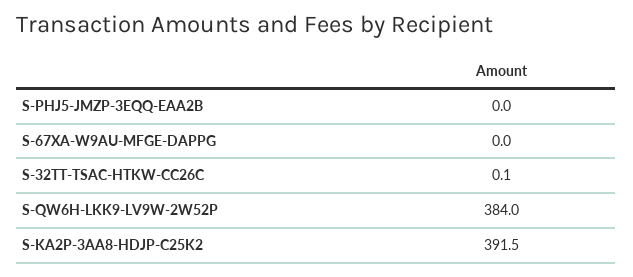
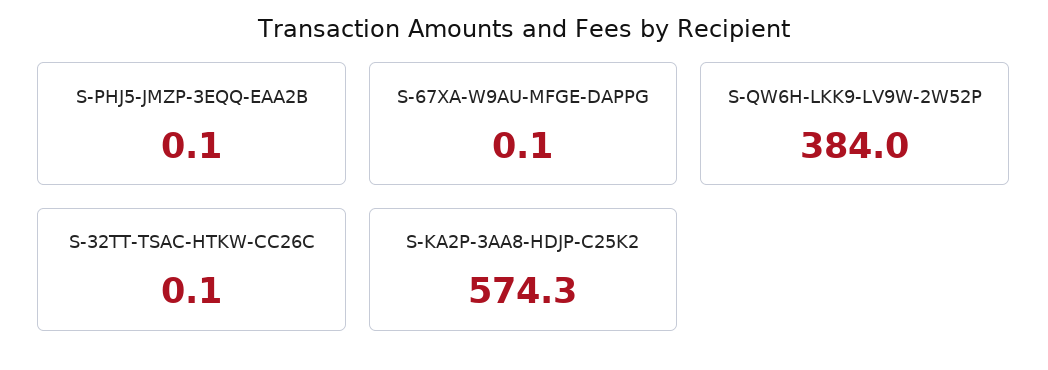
S-PHJ5-JMZP-3EQQ-EAA2B: 0 -> 0.1
S-67XA-W9AU-MFGE-DAPPG: 0 -> 0.1
S-KA2P-3AA8-HDJP-C25K2: 391.5 -> 574.3

